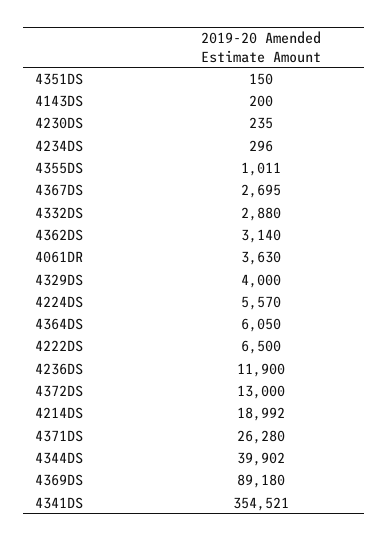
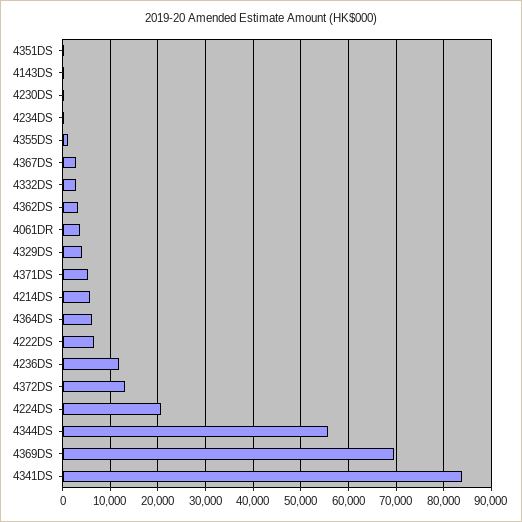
4224DS: 5570 -> 20000
4214DS: 18992 -> 6000
4371DS: 26280 -> 6000
4344DS: 39902 -> 56000
4369DS: 89180 -> 70000
4341DS: 354521 -> 84000

